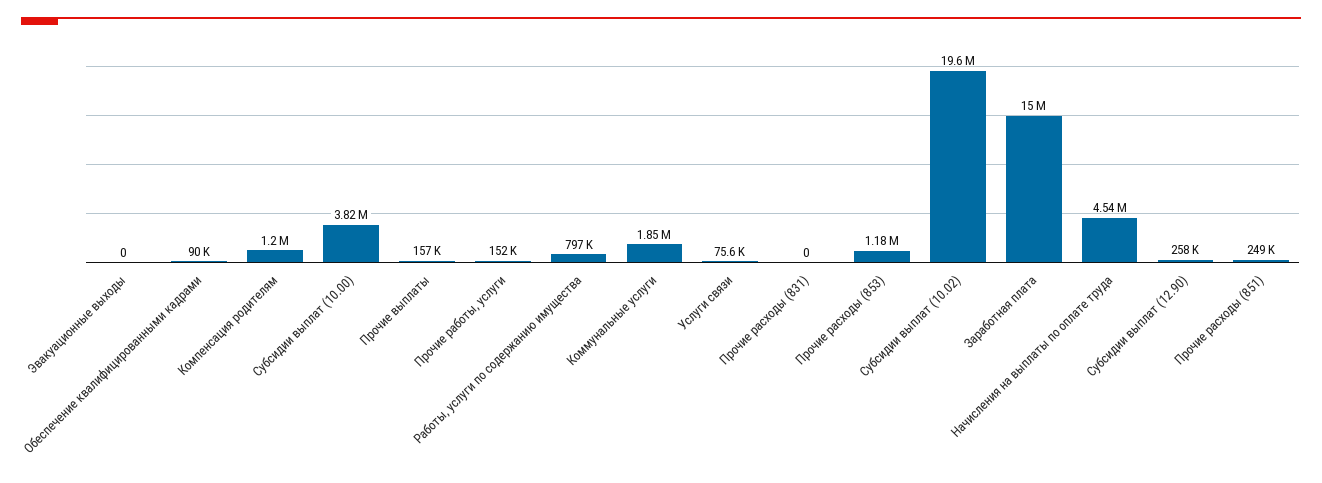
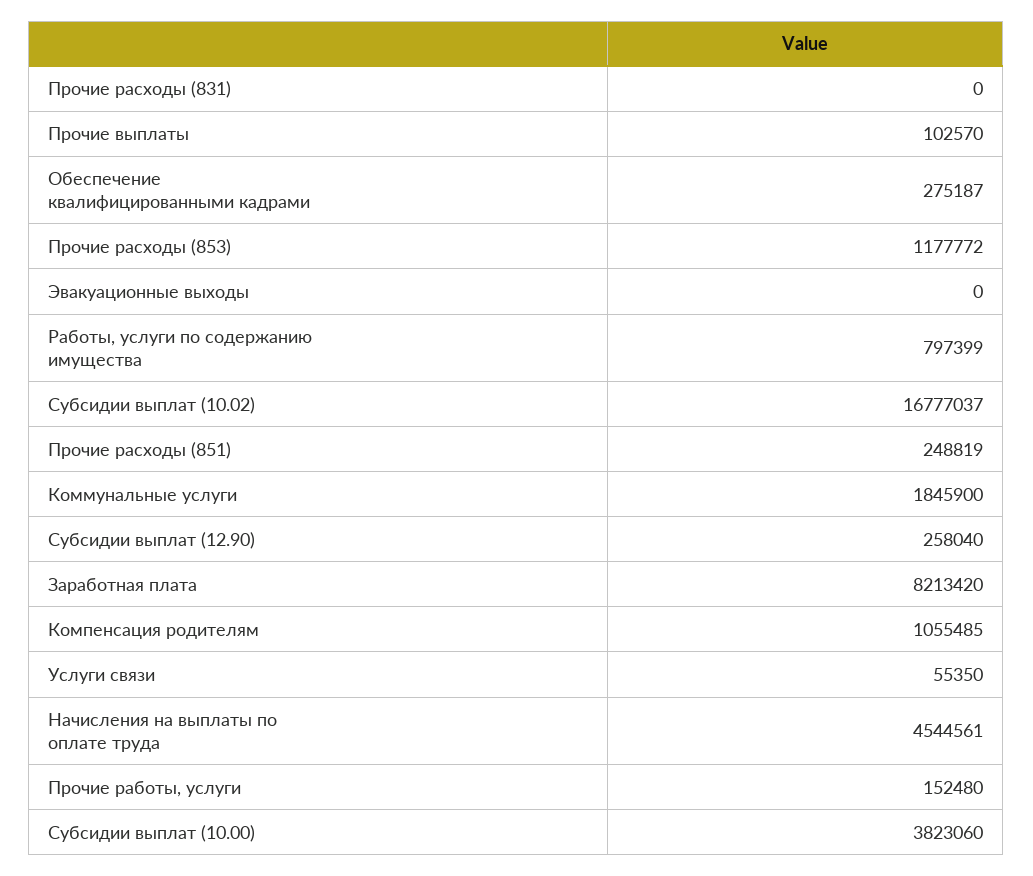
Обеспечение квалифицированными кадрами: 90000 -> 275187
Компенсация родителям: 1200000 -> 1055485
Прочие выплаты: 157000 -> 102570
Услуги связи: 75600 -> 55350
Субсидии выплат (10.02): 19600000 -> 16777037
Заработная плата: 15000000 -> 8213420

